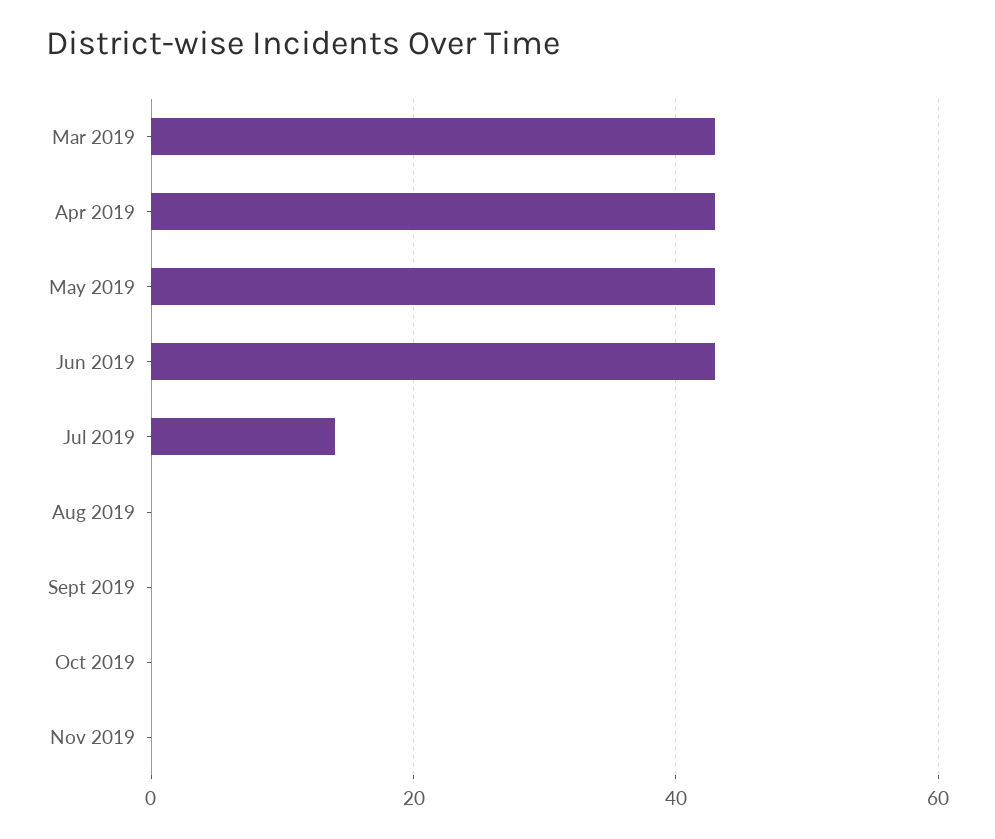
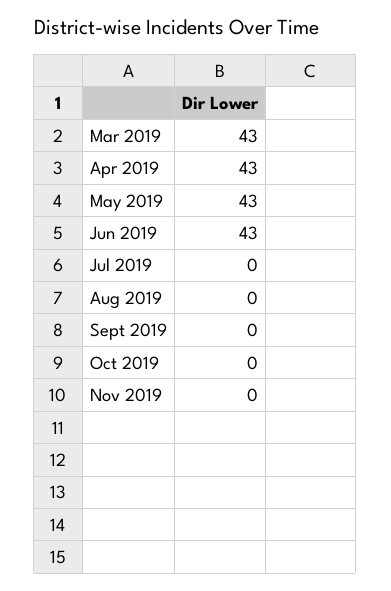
Jul 2019: 15 -> 0

